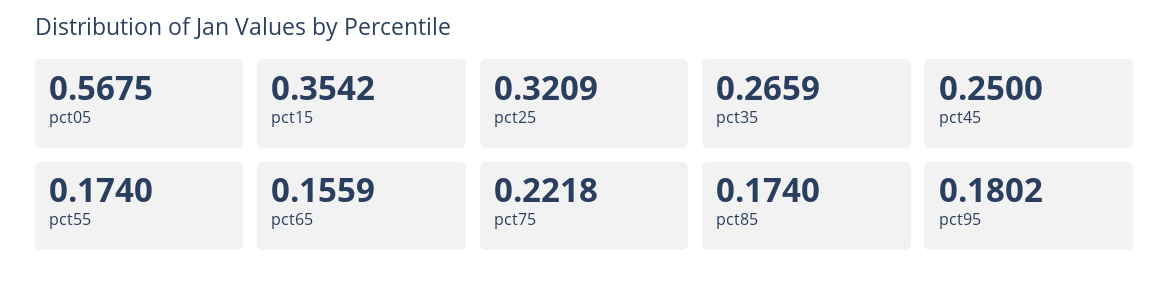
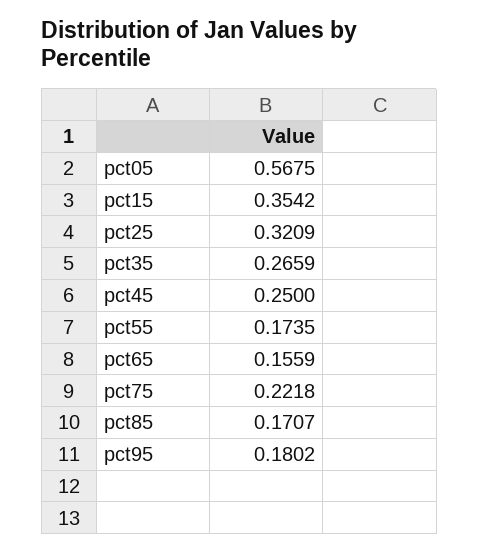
pct55: 0.174 -> 0.1735
pct85: 0.174 -> 0.1707

